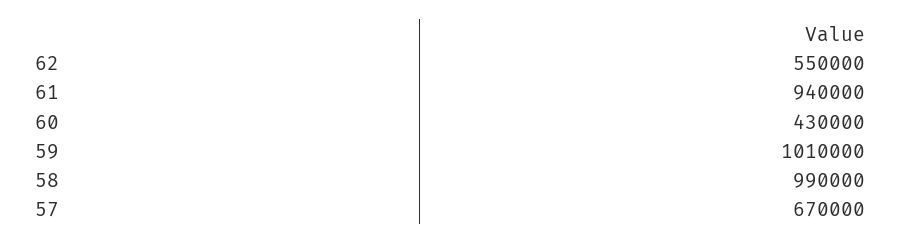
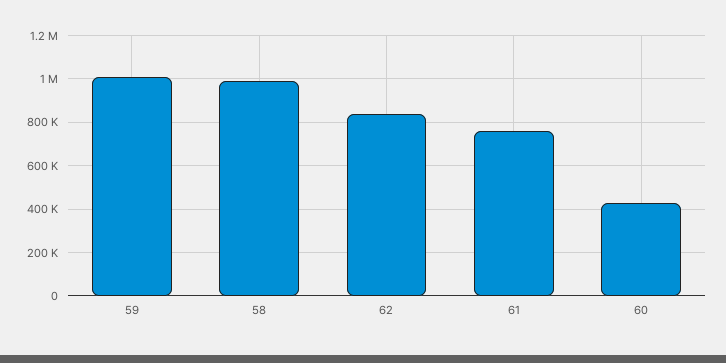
62: 550000 -> 850000
61: 940000 -> 750000
57: 670000 -> none

